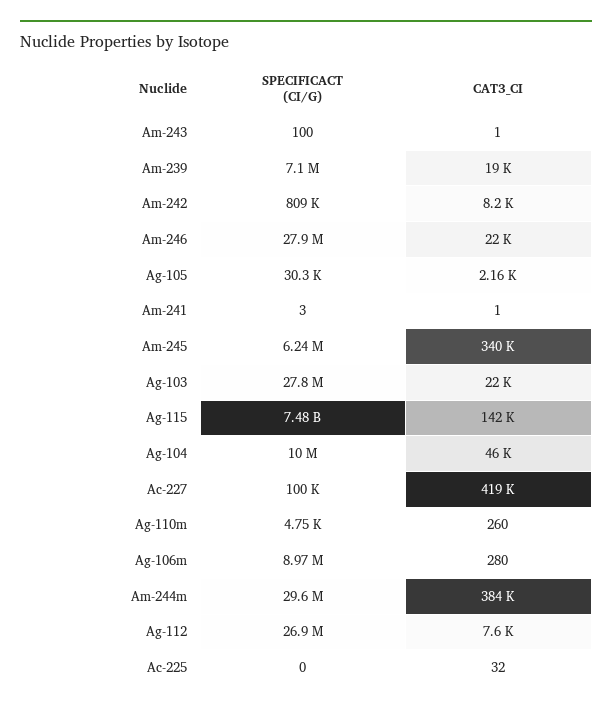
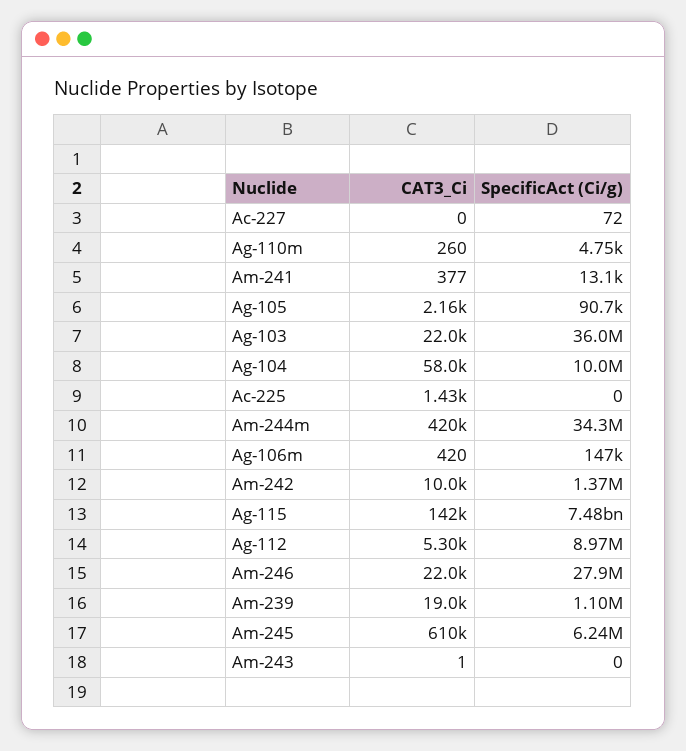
SPECIFICACT (CI/G), Am-243: 100 -> 0
SPECIFICACT (CI/G), Am-239: 7100000 -> 1100000
SPECIFICACT (CI/G), Am-242: 809000 -> 1370000
CAT3_CI, Am-242: 8200 -> 10000
SPECIFICACT (CI/G), Ag-105: 30300 -> 90700
SPECIFICACT (CI/G), Am-241: 3 -> 13100
CAT3_CI, Am-241: 1 -> 377
CAT3_CI, Am-245: 340000 -> 610000
SPECIFICACT (CI/G), Ag-103: 27800000 -> 36000000
CAT3_CI, Ag-104: 46000 -> 58000
SPECIFICACT (CI/G), Ac-227: 100000 -> 72
CAT3_CI, Ac-227: 419000 -> 0
SPECIFICACT (CI/G), Ag-106m: 8970000 -> 147000
CAT3_CI, Ag-106m: 280 -> 420
SPECIFICACT (CI/G), Am-244m: 29600000 -> 34300000
CAT3_CI, Am-244m: 384000 -> 420000
SPECIFICACT (CI/G), Ag-112: 26900000 -> 8970000
CAT3_CI, Ag-112: 7600 -> 5300
CAT3_CI, Ac-225: 32 -> 1430

